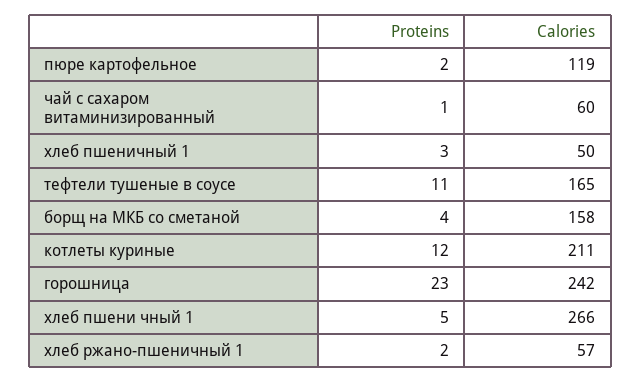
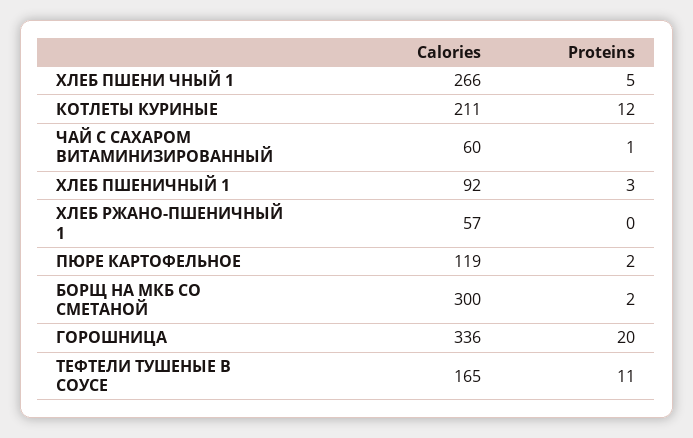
Calories, хлеб пшеничный 1: 50 -> 92
Proteins, борщ на МКБ со сметаной: 4 -> 2
Calories, борщ на МКБ со сметаной: 158 -> 300
Proteins, горошница: 23 -> 20
Calories, горошница: 242 -> 336
Proteins, хлеб ржано-пшеничный 1: 2 -> 0

